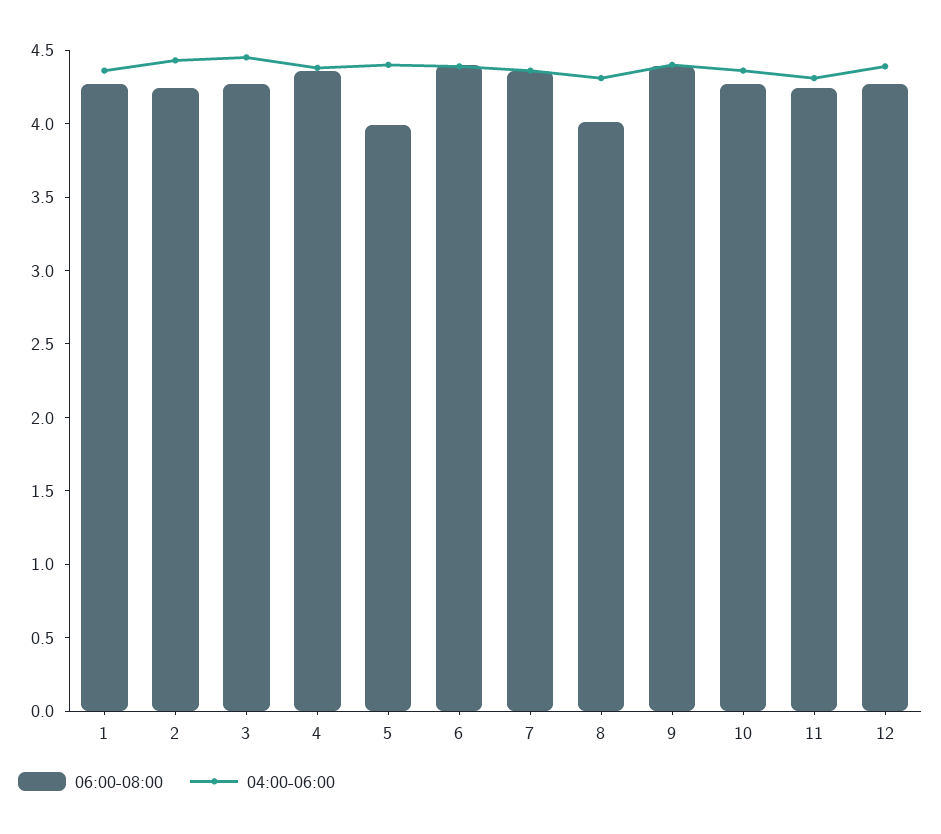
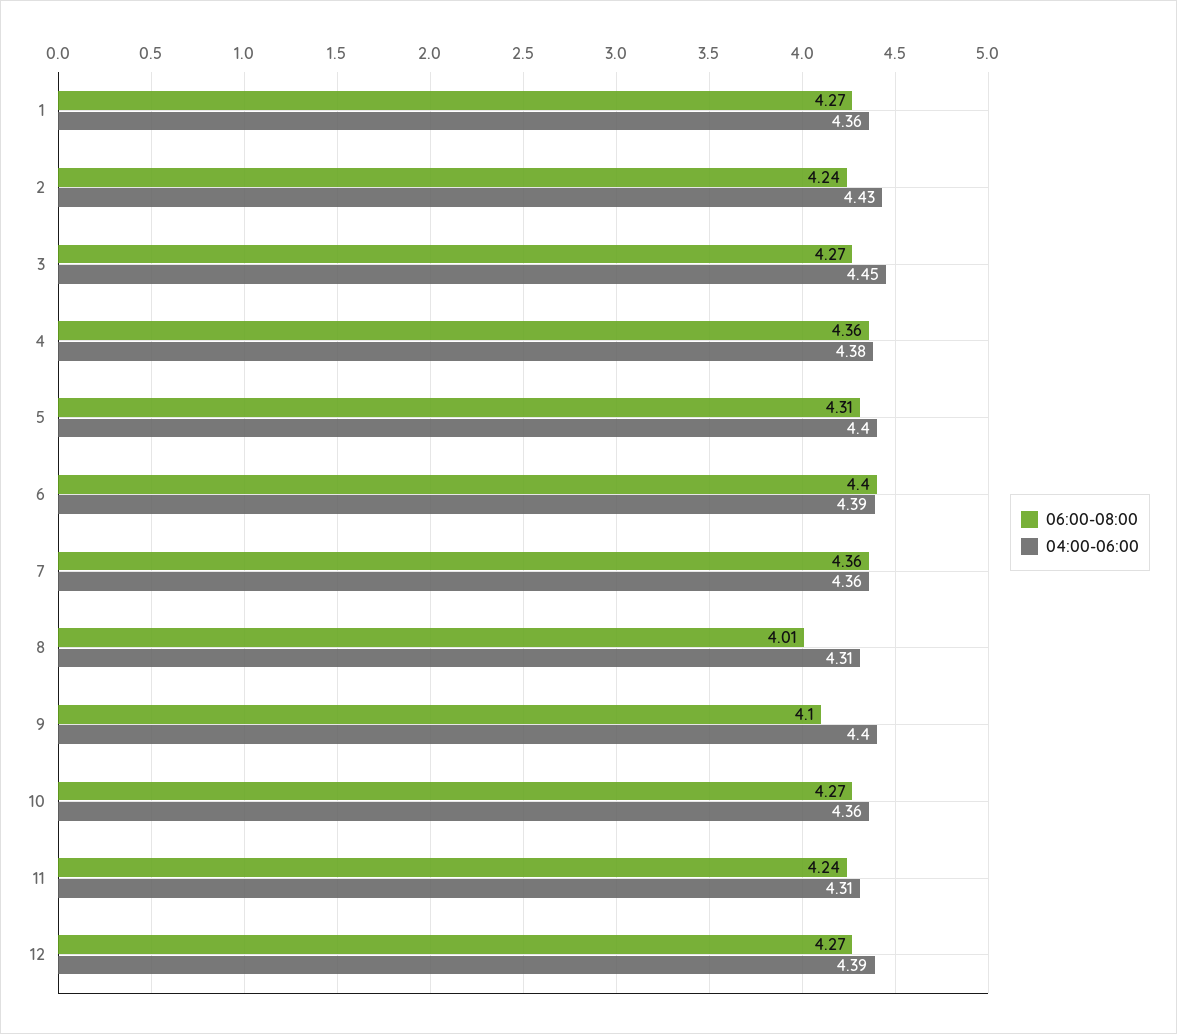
06:00-08:00, 5: 4 -> 4.31
06:00-08:00, 9: 4.4 -> 4.1

